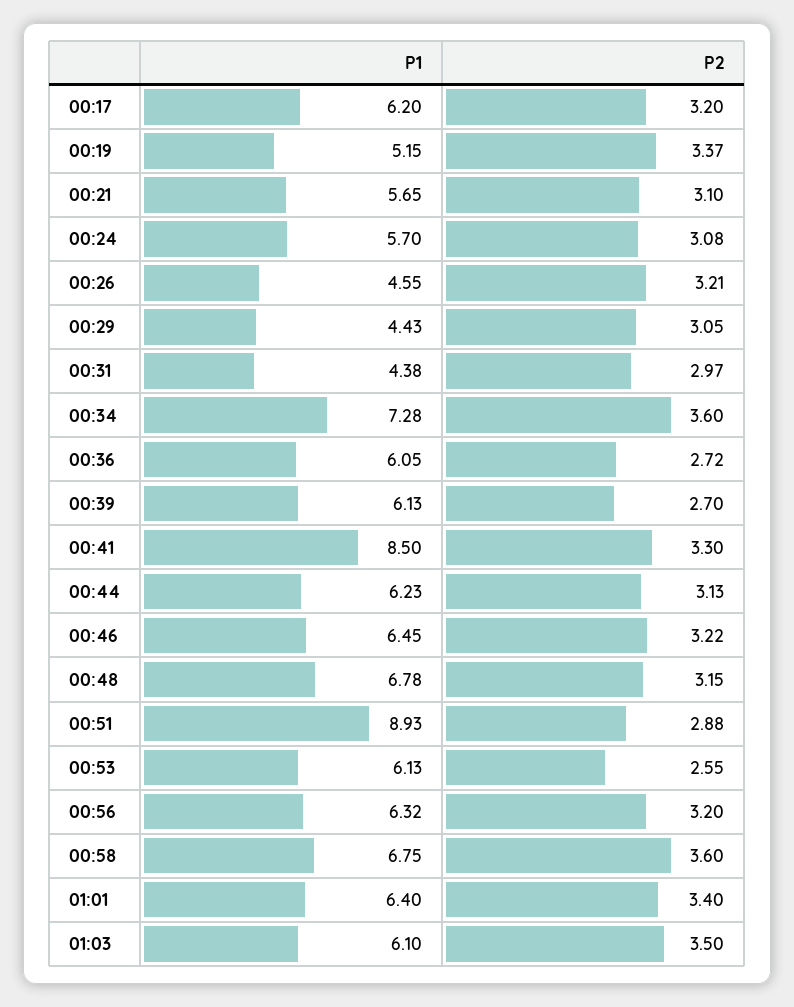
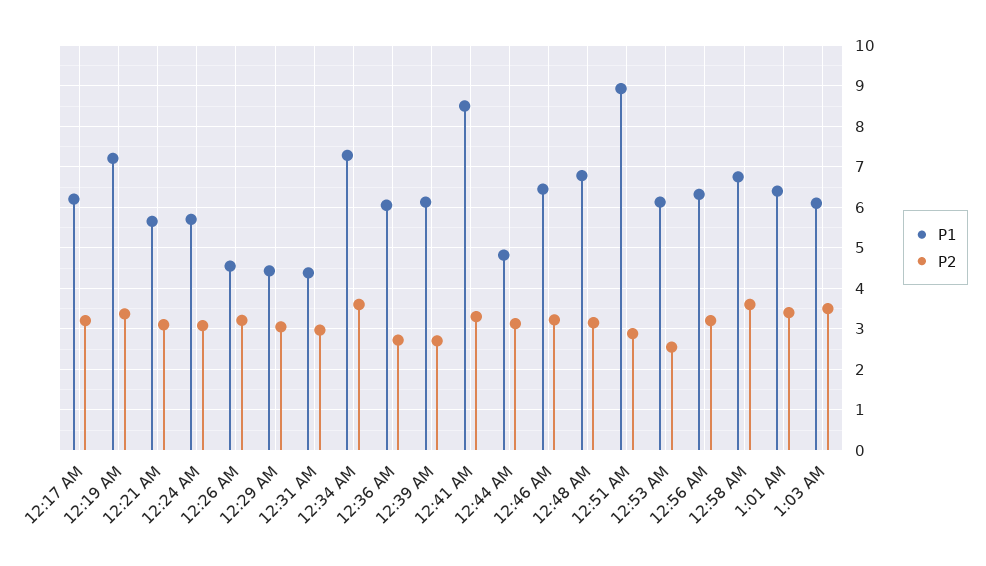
P1, 00:19: 5.15 -> 7.2
P1, 00:44: 6.23 -> 4.8

